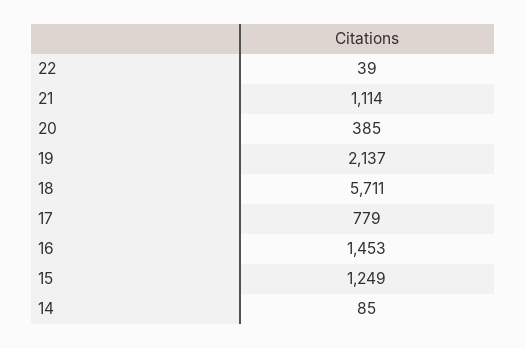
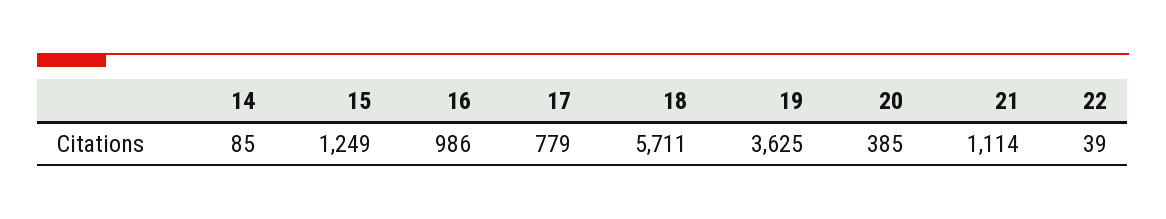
19: 2137 -> 3625
16: 1453 -> 986

